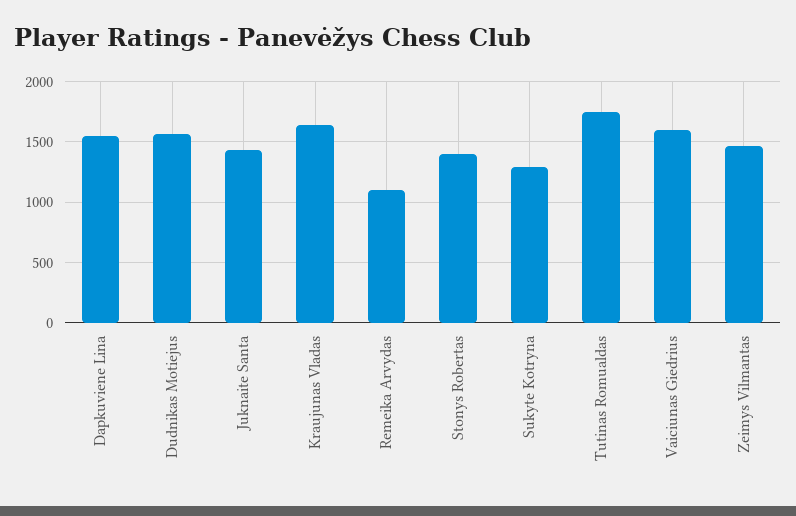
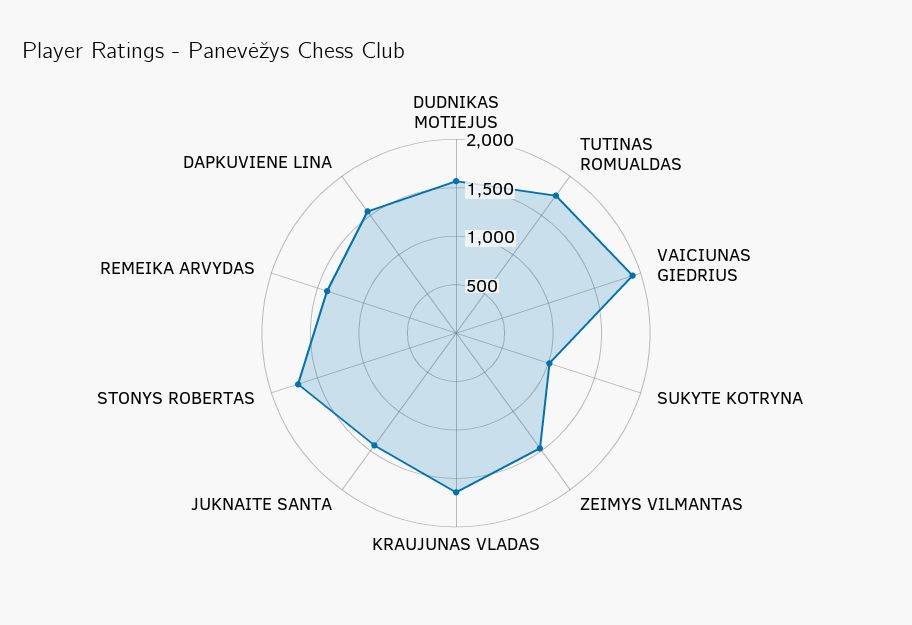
Remeika Arvydas: 1100 -> 1400
Stonys Robertas: 1400 -> 1700
Sukyte Kotryna: 1300 -> 1000
Vaiciunas Giedrius: 1600 -> 1900

